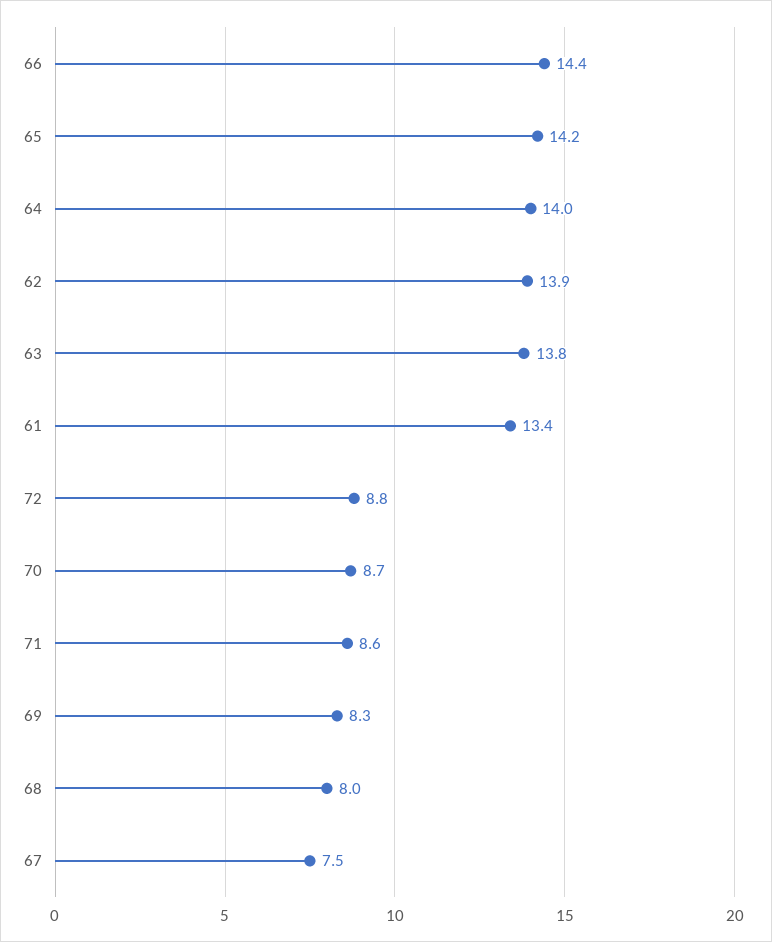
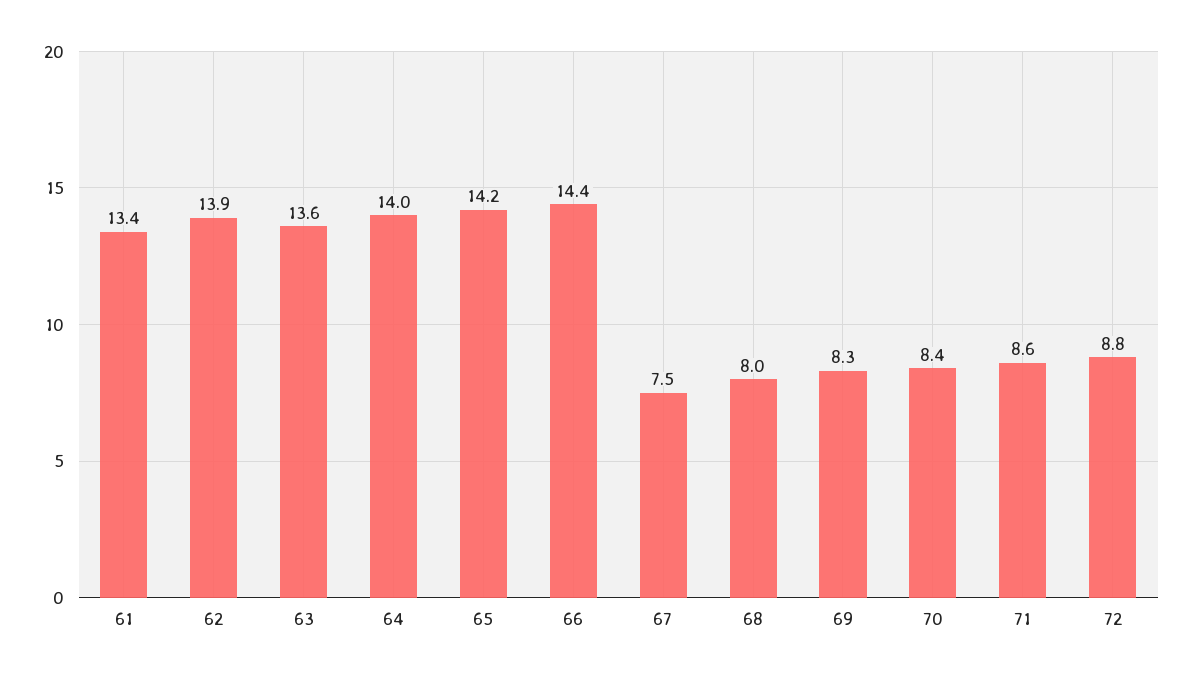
63: 13.8 -> 13.6
70: 8.7 -> 8.4

